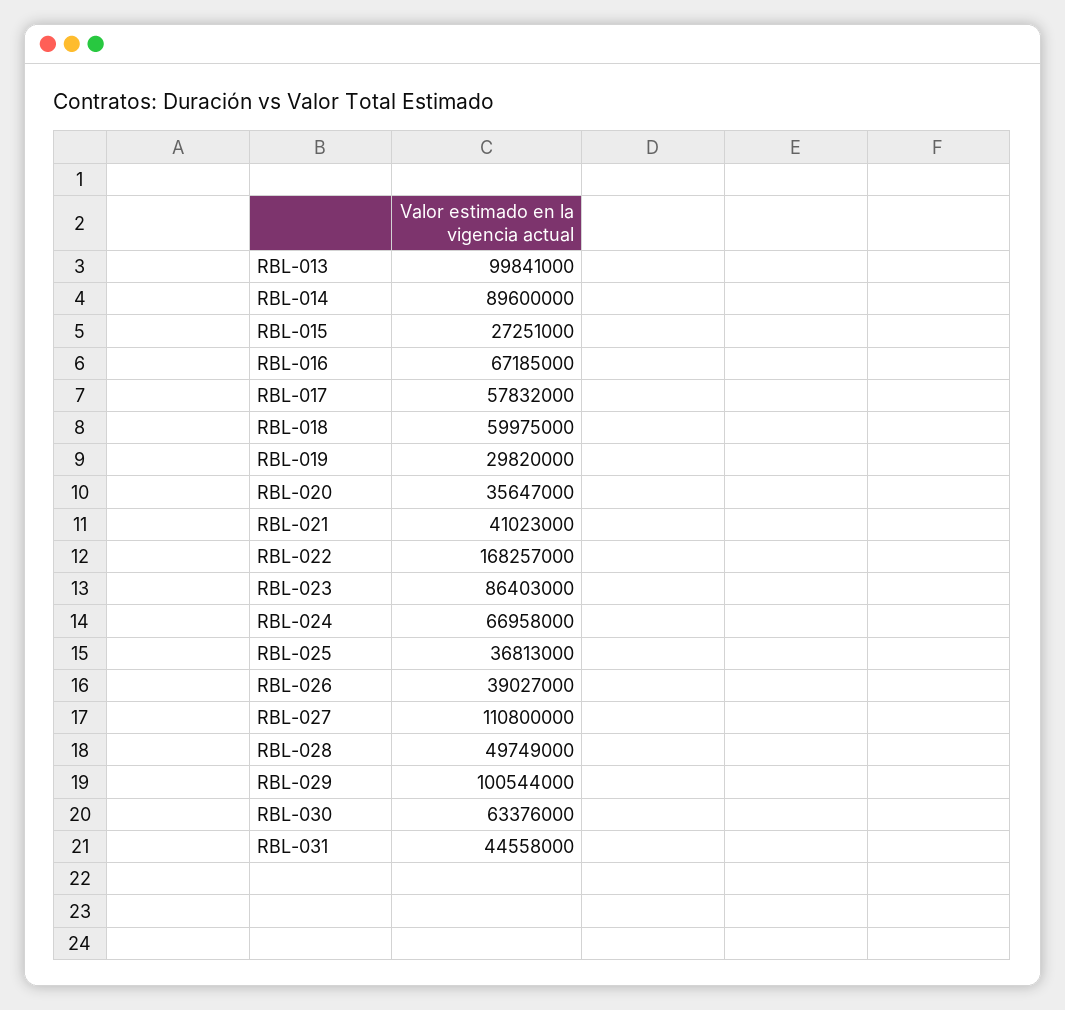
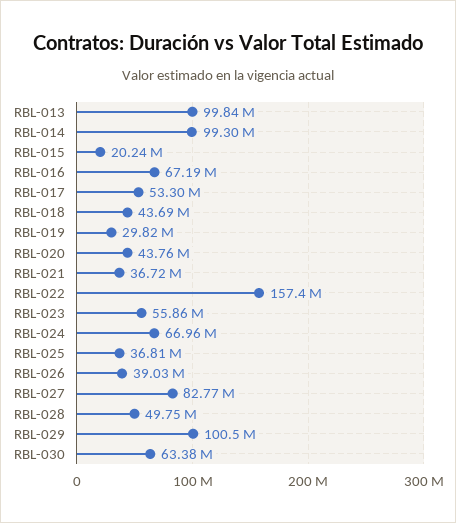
RBL-014: 89600000 -> 99300000
RBL-015: 27251000 -> 20240000
RBL-017: 57832000 -> 53300000
RBL-018: 59975000 -> 43690000
RBL-020: 35647000 -> 43760000
RBL-021: 41023000 -> 36720000
RBL-022: 168257000 -> 157400000
RBL-023: 86403000 -> 55860000
RBL-027: 110800000 -> 82770000
RBL-031: 44558000 -> none

